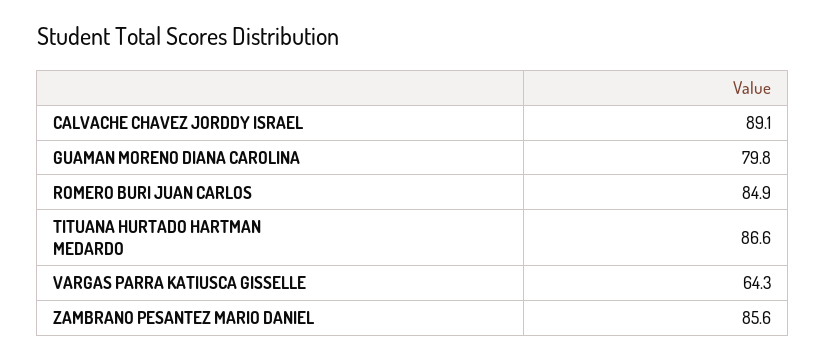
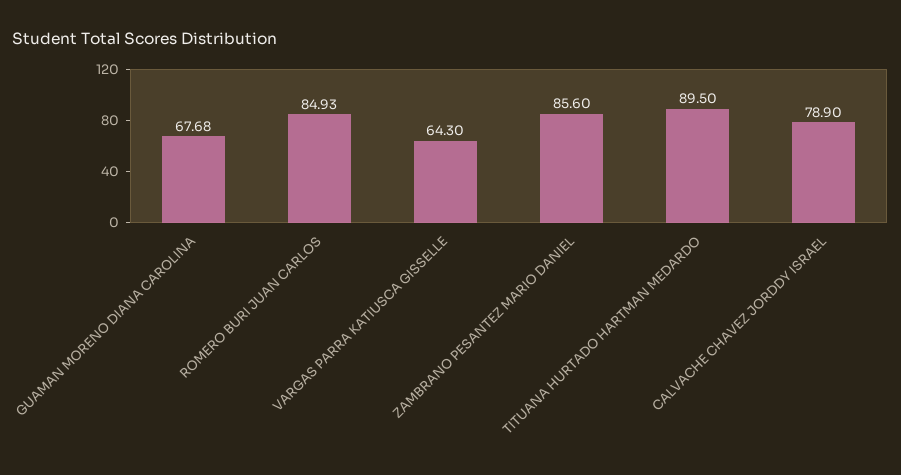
CALVACHE CHAVEZ JORDDY ISRAEL: 89.1 -> 78.9
GUAMAN MORENO DIANA CAROLINA: 79.8 -> 67.68
TITUANA HURTADO HARTMAN MEDARDO: 86.6 -> 89.5

